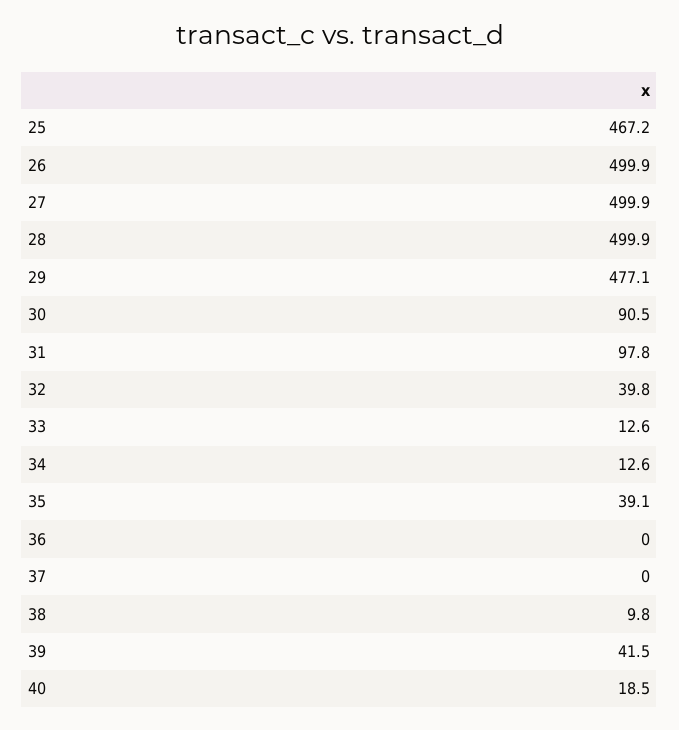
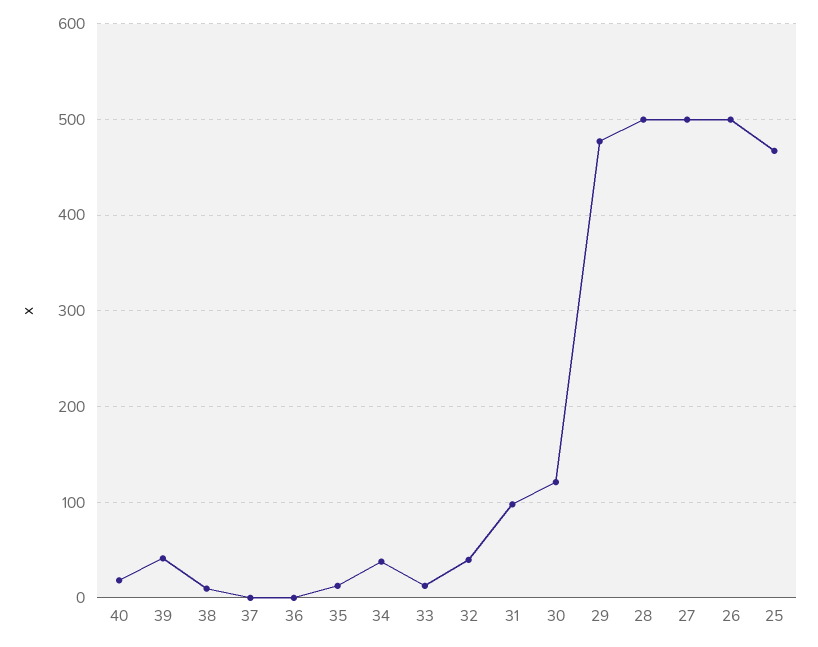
30: 90.5 -> 120
34: 12.6 -> 40
35: 39.1 -> 10

